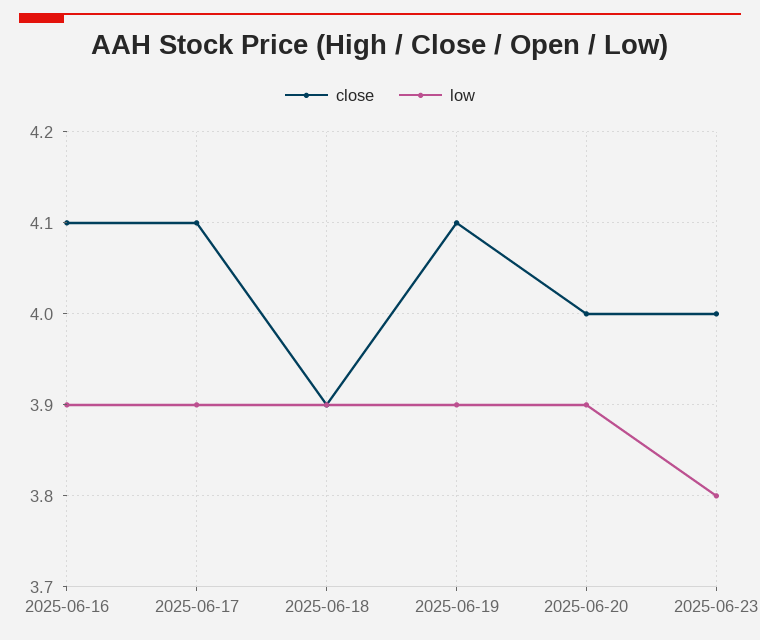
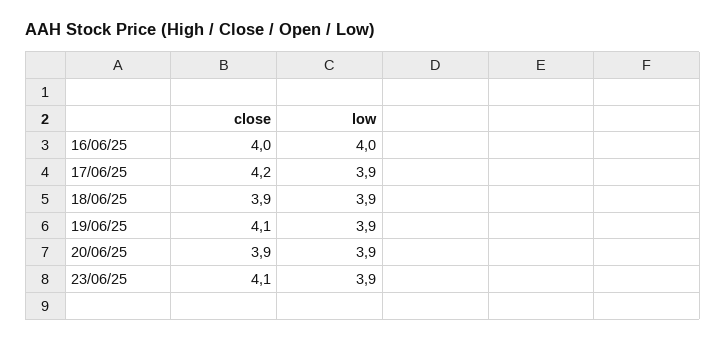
close, 2025-06-16: 4.1 -> 4
low, 2025-06-16: 3.9 -> 4
close, 2025-06-17: 4.1 -> 4.2
close, 2025-06-20: 4 -> 3.9
close, 2025-06-23: 4 -> 4.1
low, 2025-06-23: 3.8 -> 3.9

